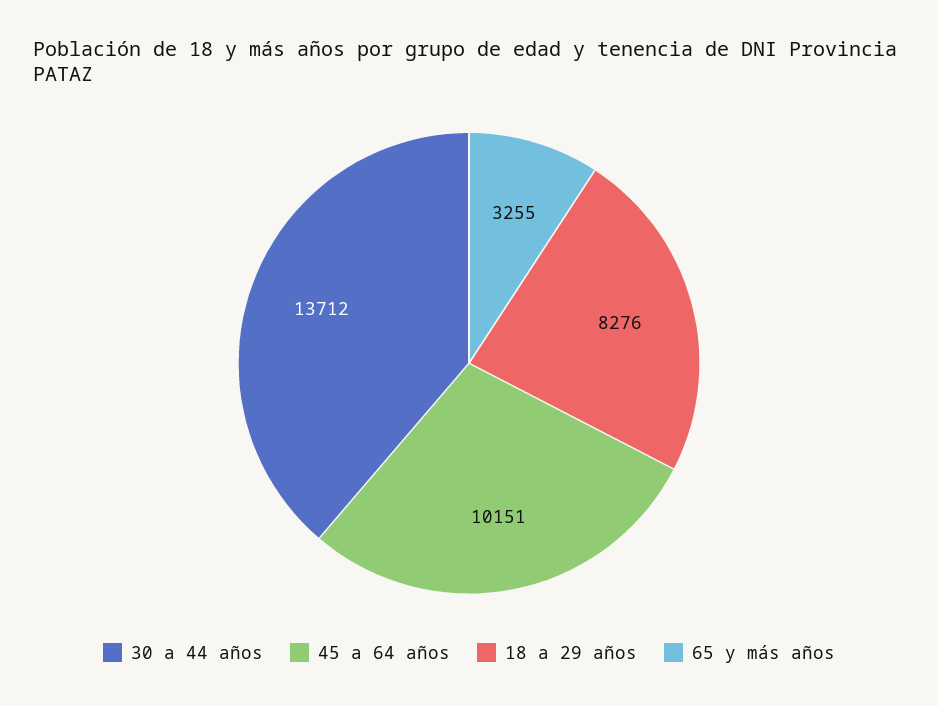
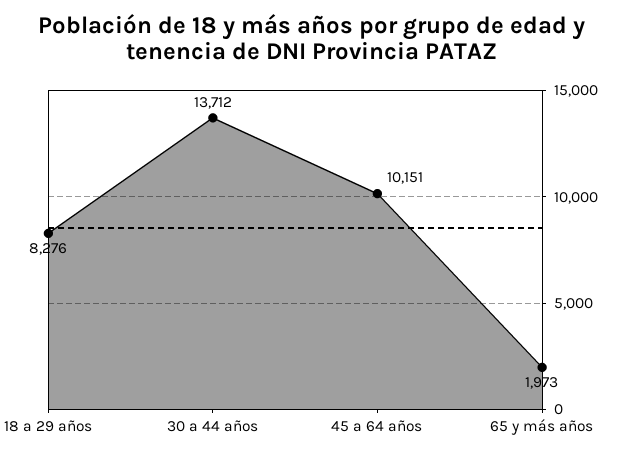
65 y más años: 3255 -> 1973

